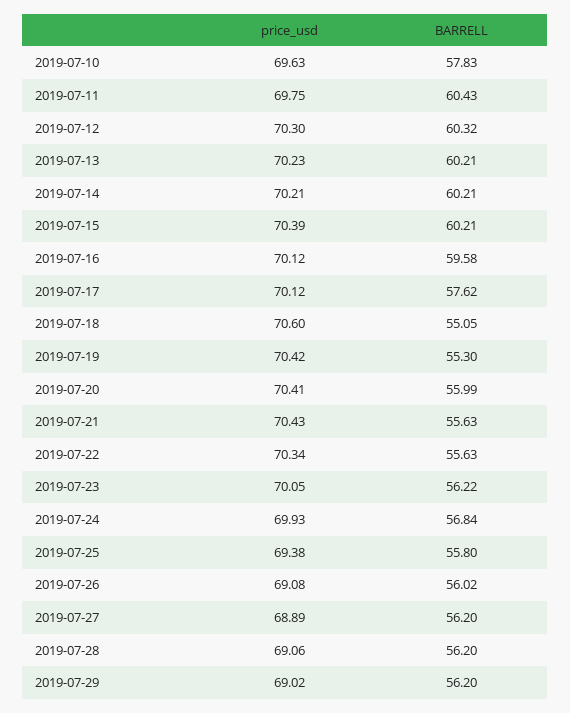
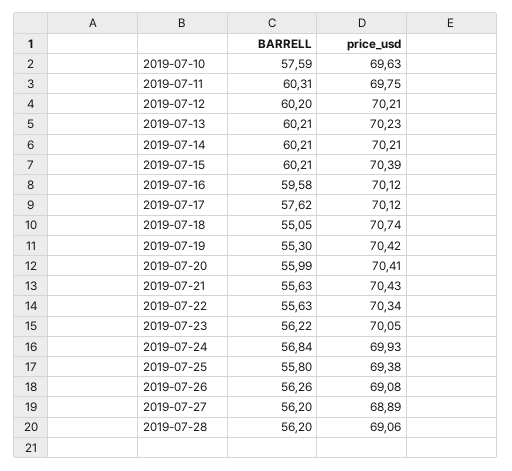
BARRELL, 2019-07-10: 57.83 -> 57.59
BARRELL, 2019-07-11: 60.43 -> 60.31
price_usd, 2019-07-12: 70.3 -> 70.21
BARRELL, 2019-07-12: 60.32 -> 60.2
price_usd, 2019-07-18: 70.6 -> 70.74
BARRELL, 2019-07-26: 56.02 -> 56.26
price_usd, 2019-07-29: 69.02 -> none
BARRELL, 2019-07-29: 56.2 -> none

